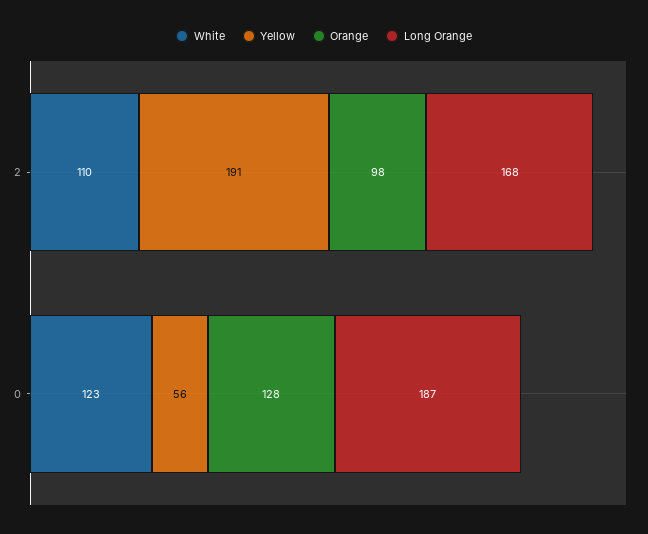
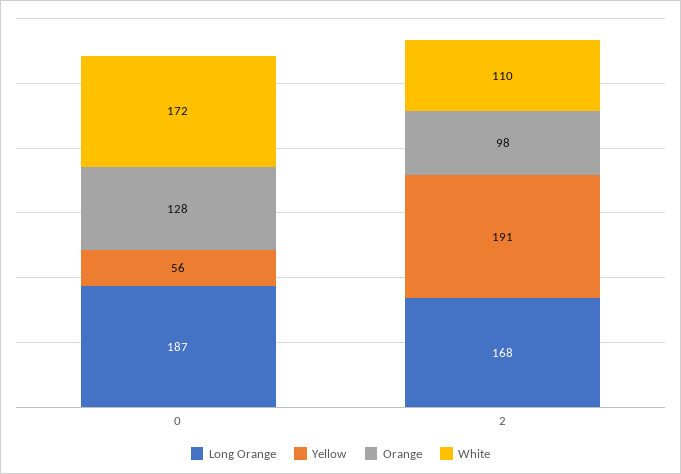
White, 0: 123 -> 172

